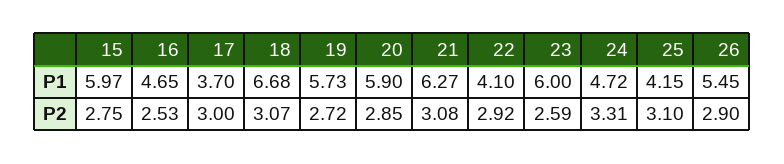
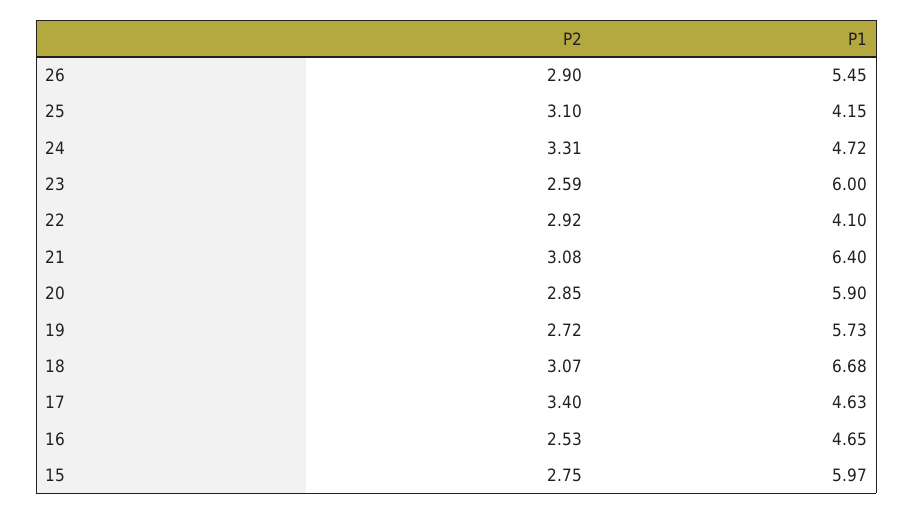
17, P1: 3.7 -> 4.63
21, P1: 6.27 -> 6.4
17, P2: 3 -> 3.4

